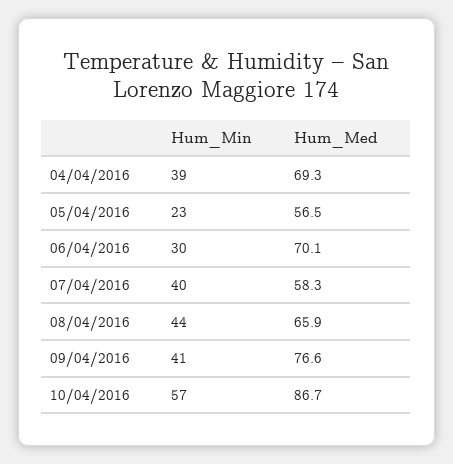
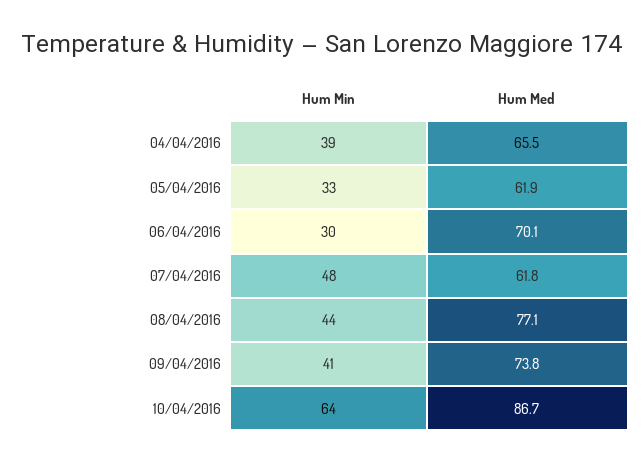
Hum_Med, 04/04/2016: 69.3 -> 65.5
Hum_Min, 05/04/2016: 23 -> 33
Hum_Med, 05/04/2016: 56.5 -> 61.9
Hum_Min, 07/04/2016: 40 -> 48
Hum_Med, 07/04/2016: 58.3 -> 61.8
Hum_Med, 08/04/2016: 65.9 -> 77.1
Hum_Med, 09/04/2016: 76.6 -> 73.8
Hum_Min, 10/04/2016: 57 -> 64

